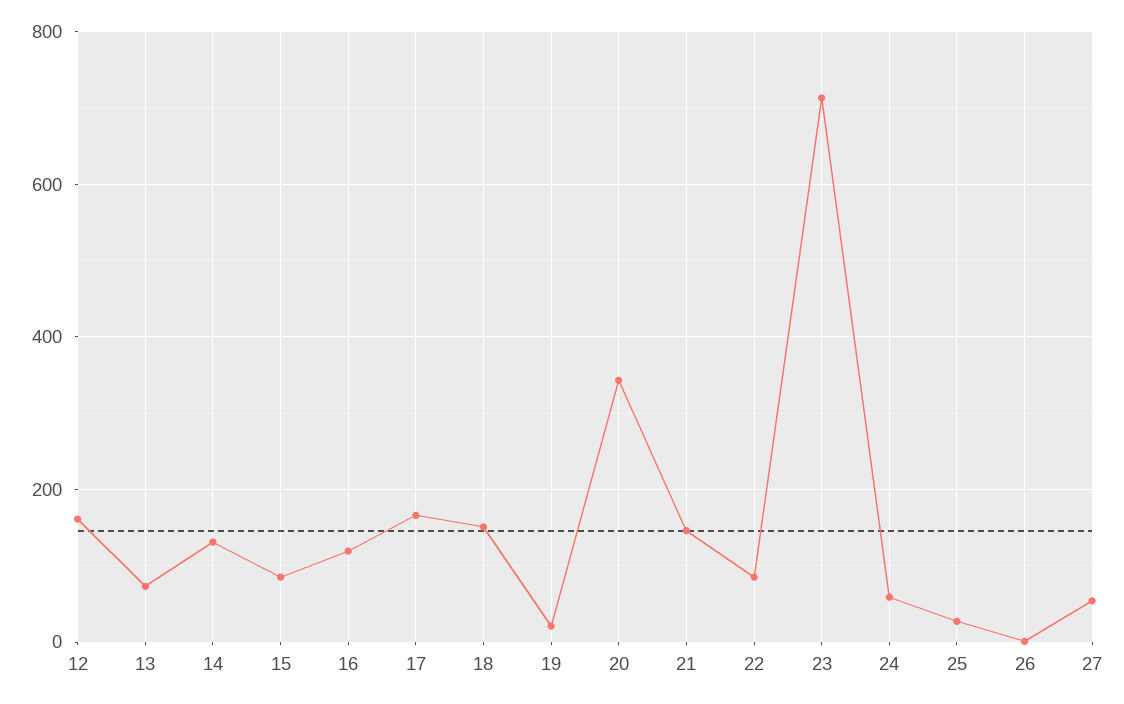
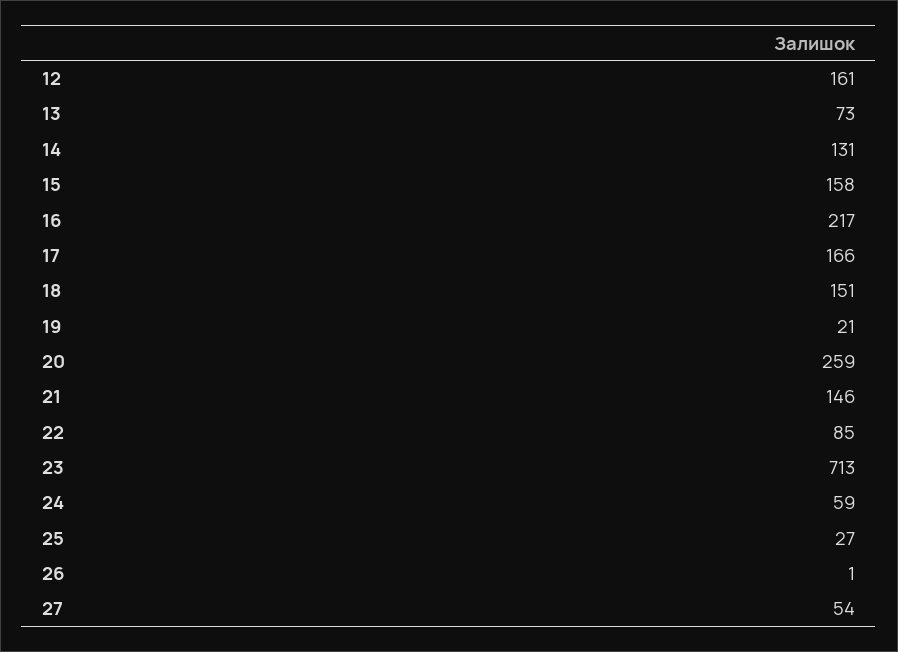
15: 80 -> 158
16: 120 -> 217
20: 340 -> 259

